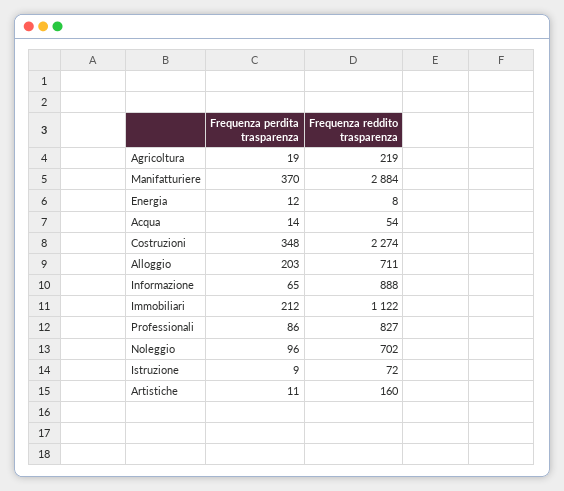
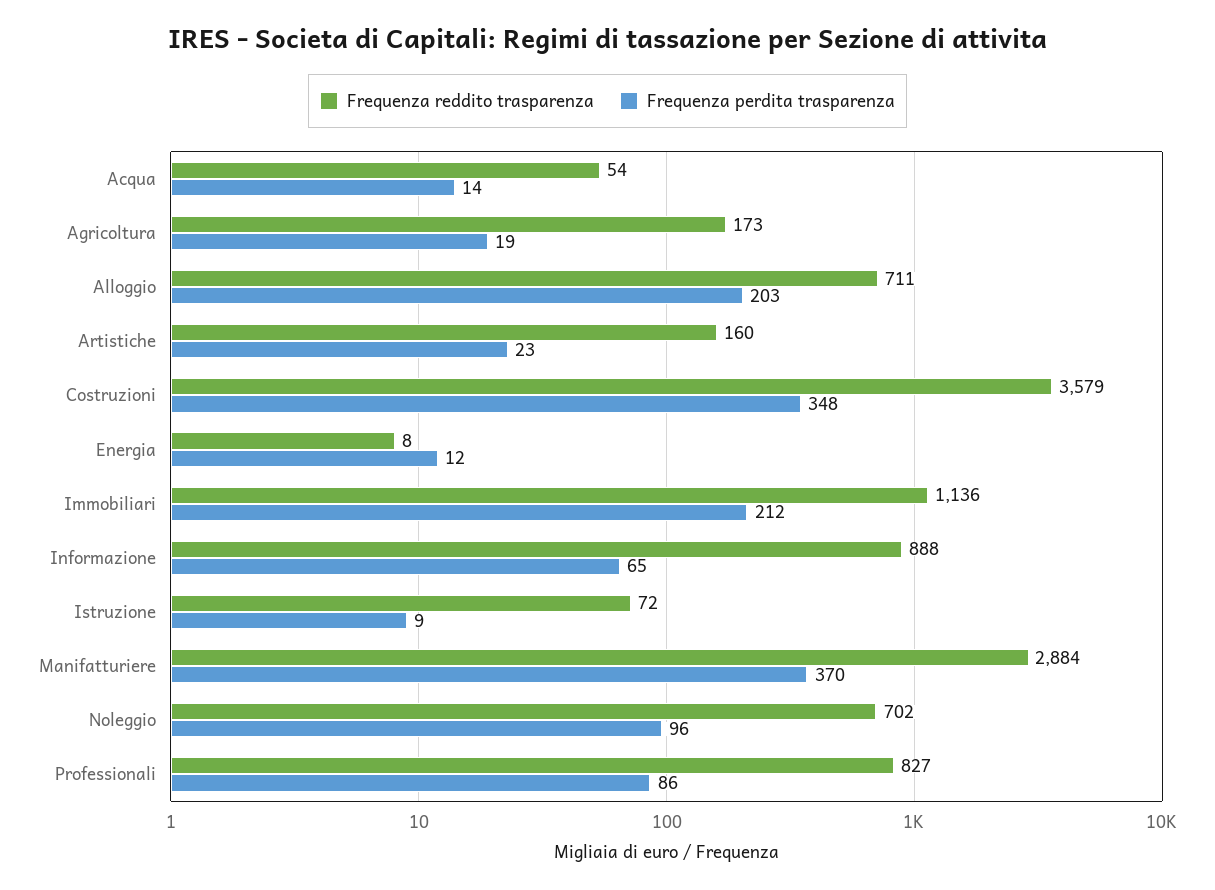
Frequenza reddito trasparenza, Agricoltura: 219 -> 173
Frequenza reddito trasparenza, Costruzioni: 2274 -> 3579
Frequenza reddito trasparenza, Immobiliari: 1122 -> 1136
Frequenza perdita trasparenza, Artistiche: 11 -> 23

